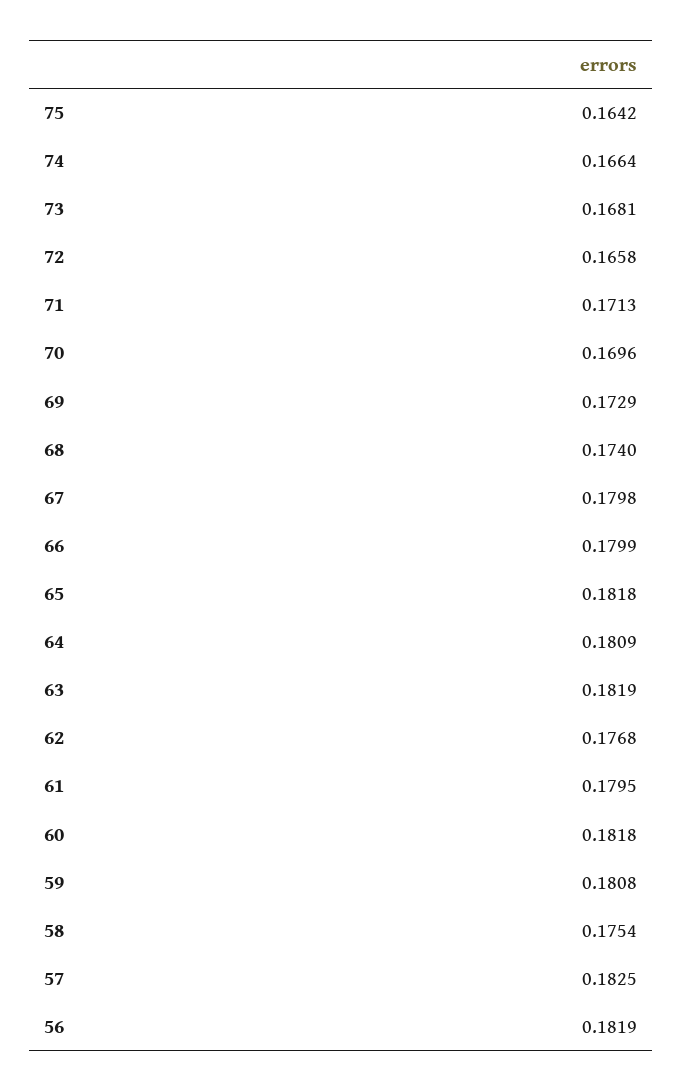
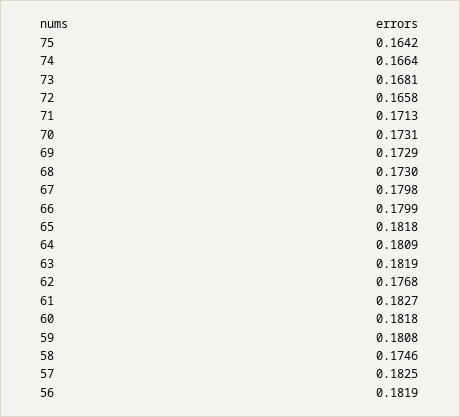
70: 0.1696 -> 0.1731
68: 0.174 -> 0.173
61: 0.1795 -> 0.1827
58: 0.1754 -> 0.1746

